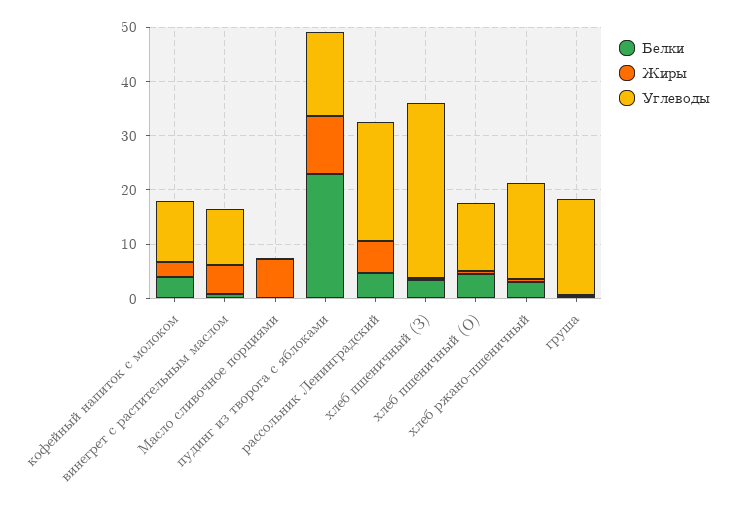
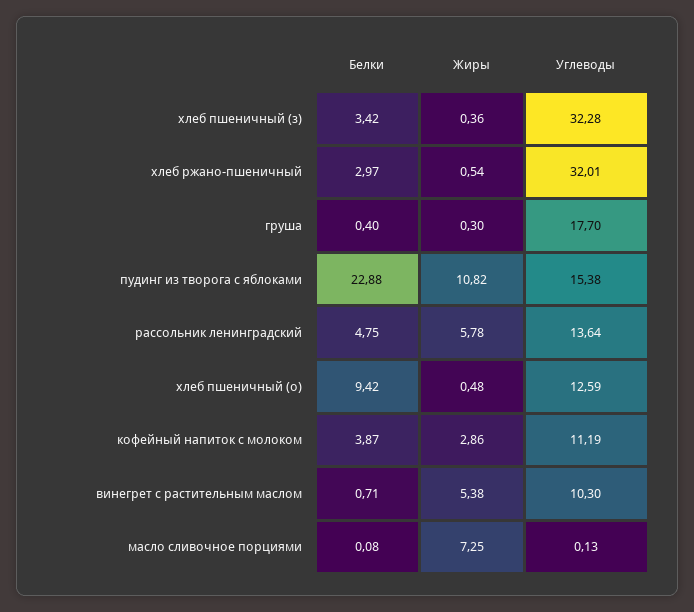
Углеводы, рассольник Ленинградский: 22 -> 13.64
Белки, хлеб пшеничный (О): 4 -> 9.42
Углеводы, хлеб ржано-пшеничный: 18 -> 32.01

